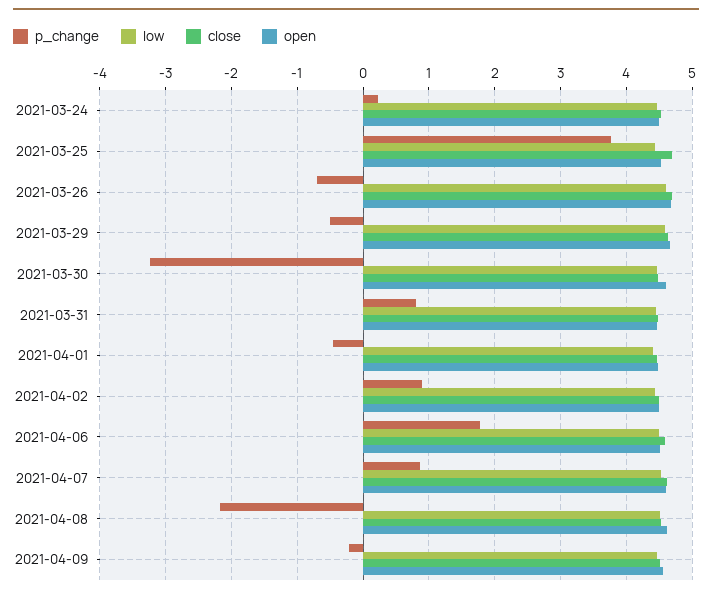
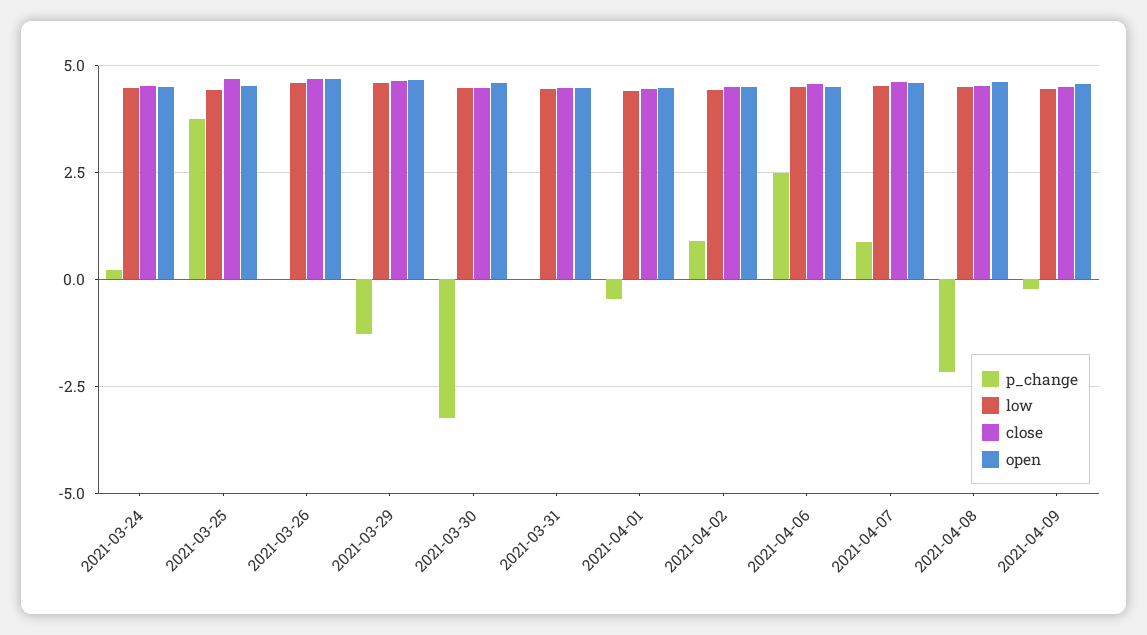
p_change, 2021-03-26: -0.7 -> 0
p_change, 2021-03-29: -0.5 -> -1.25
p_change, 2021-03-31: 0.8 -> 0
p_change, 2021-04-06: 1.8 -> 2.5

